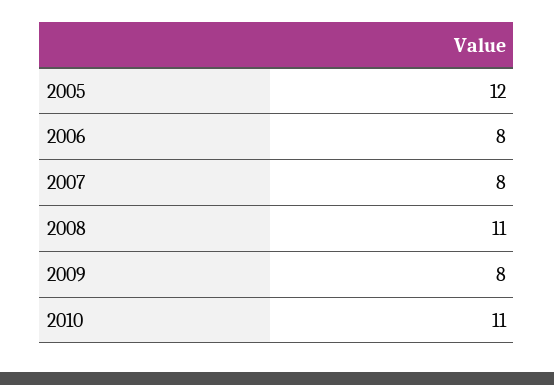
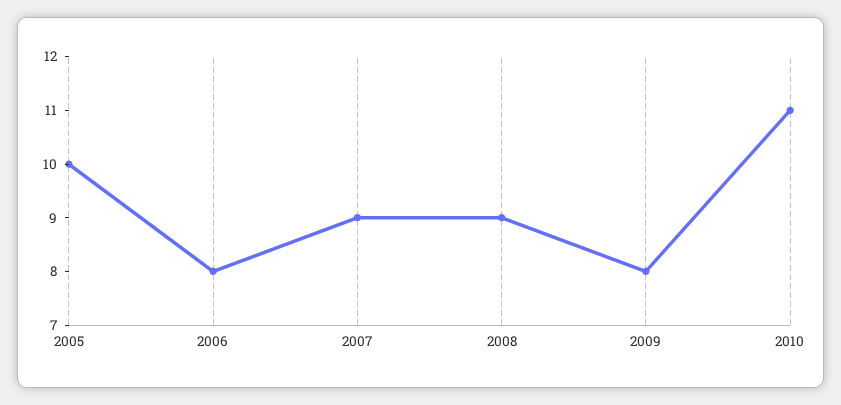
2005: 12 -> 10
2007: 8 -> 9
2008: 11 -> 9

